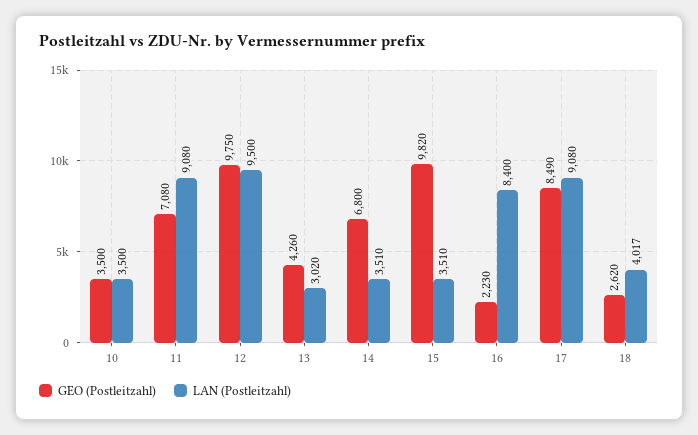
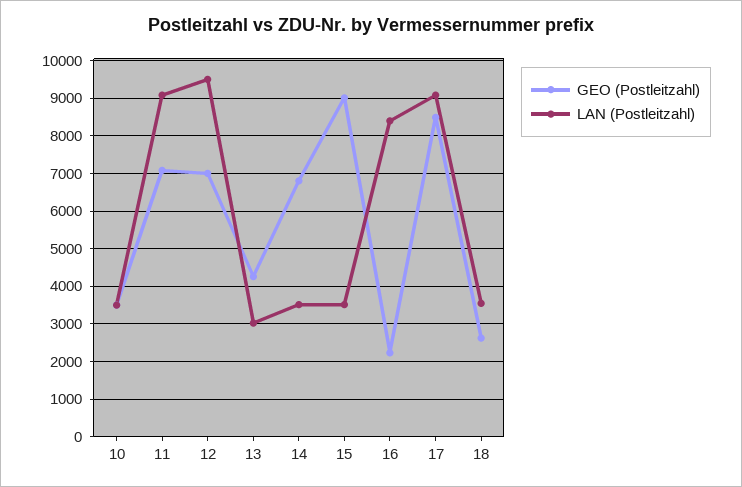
GEO (Postleitzahl), 12: 9750 -> 7000
GEO (Postleitzahl), 15: 9820 -> 9000
LAN (Postleitzahl), 18: 4017 -> 3600

